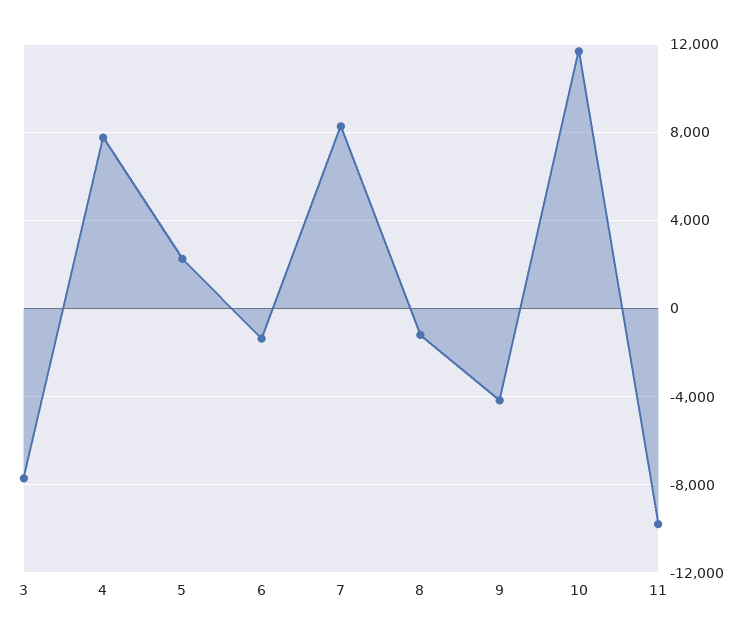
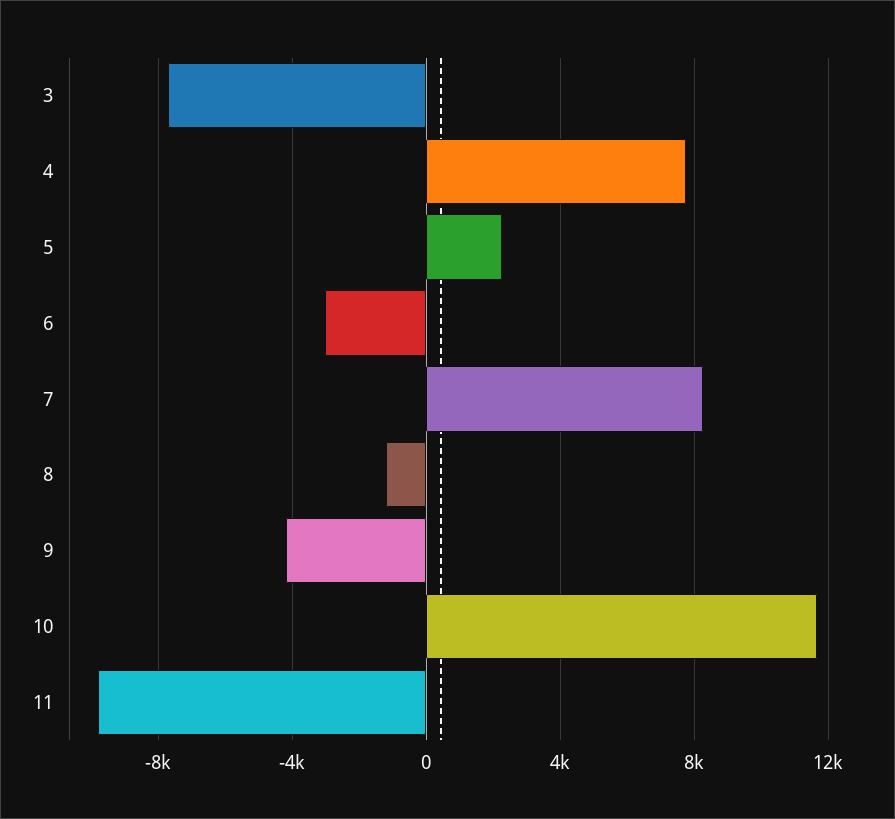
6: -1500 -> -3000

